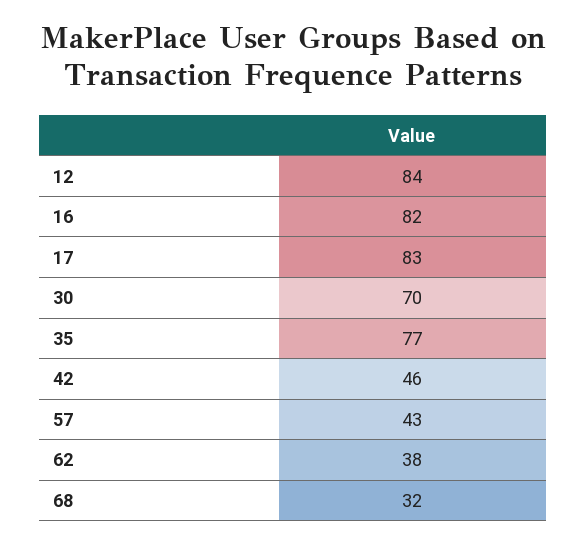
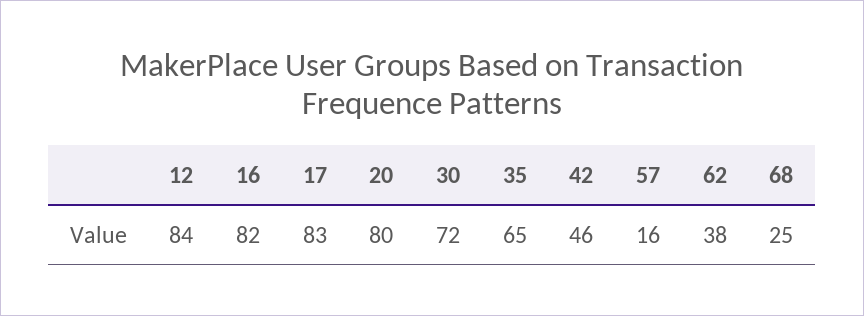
30: 70 -> 72
35: 77 -> 65
57: 43 -> 16
68: 32 -> 25
20: none -> 80

